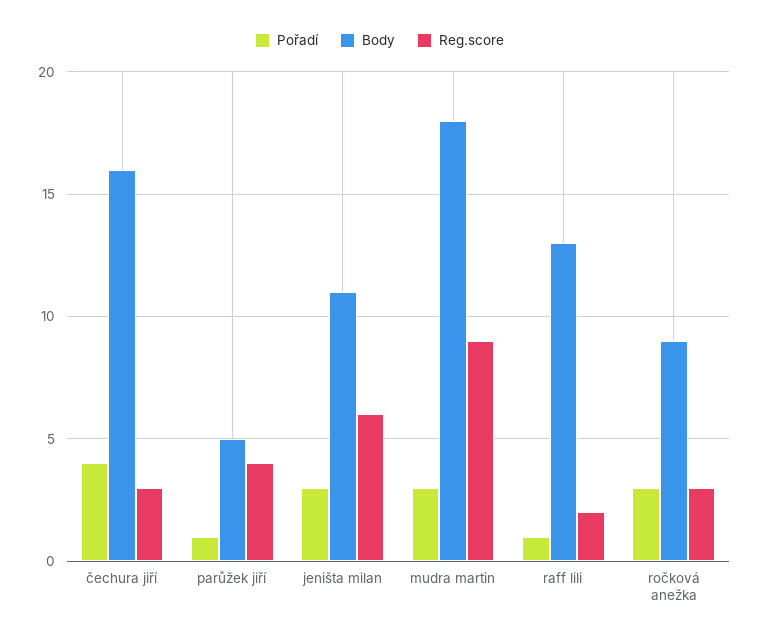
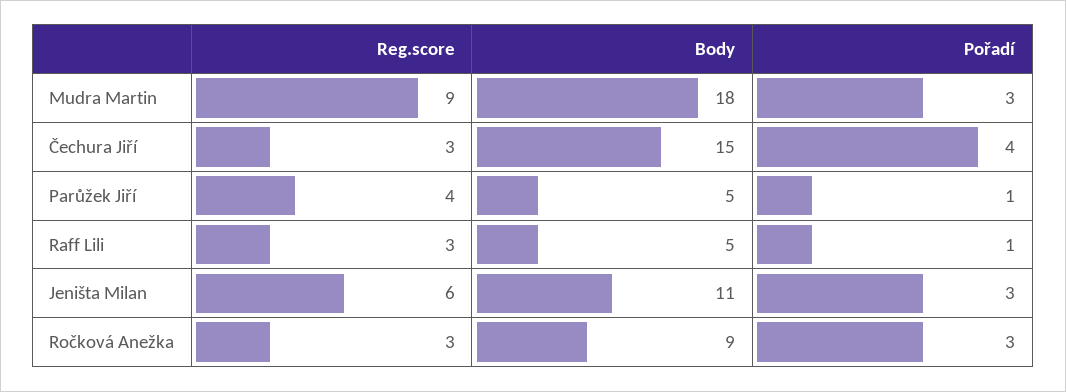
Body, čechura jiří: 16 -> 15
Body, raff lili: 13 -> 5
Reg.score, raff lili: 2 -> 3

